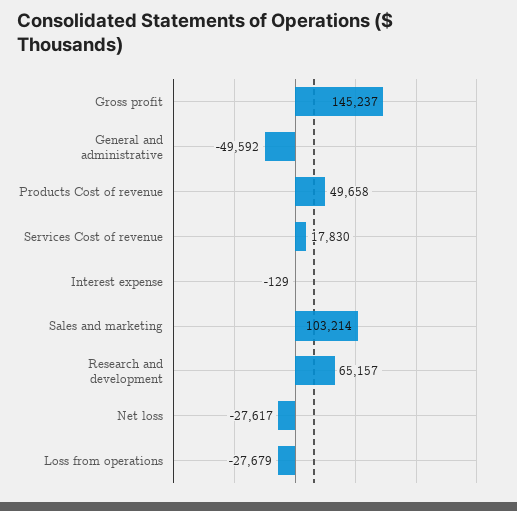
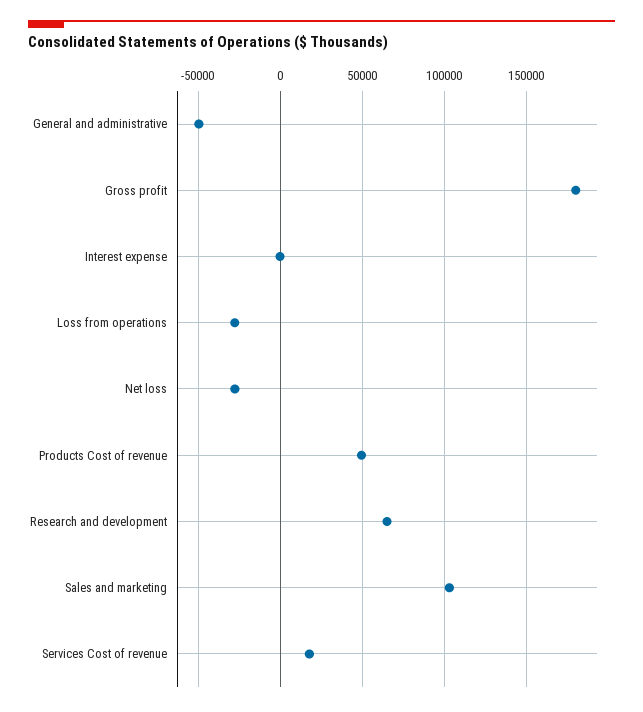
Gross profit: 145237 -> 180000

